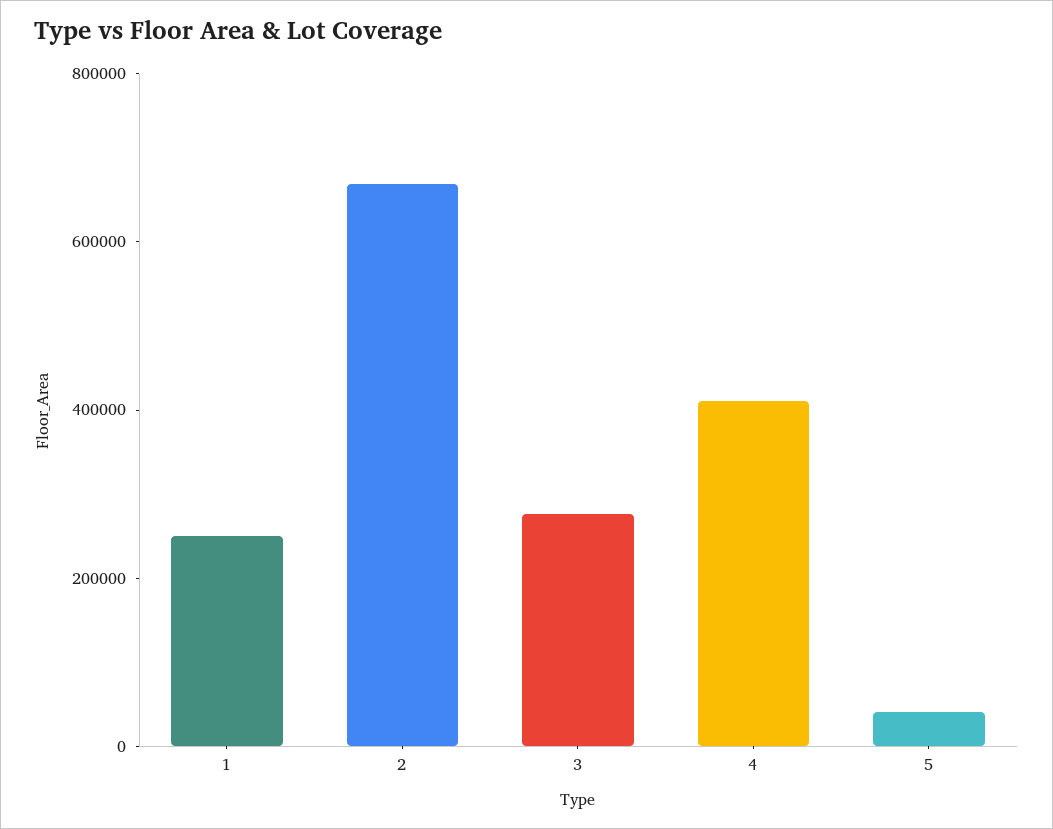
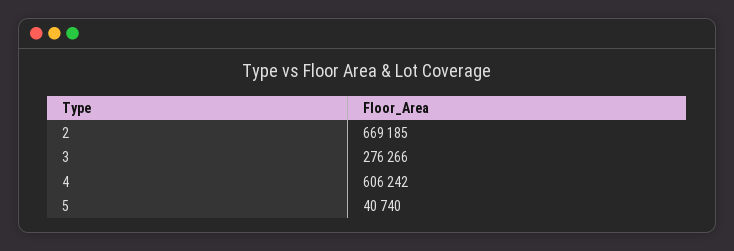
1: 250000 -> none
4: 400000 -> 606242

